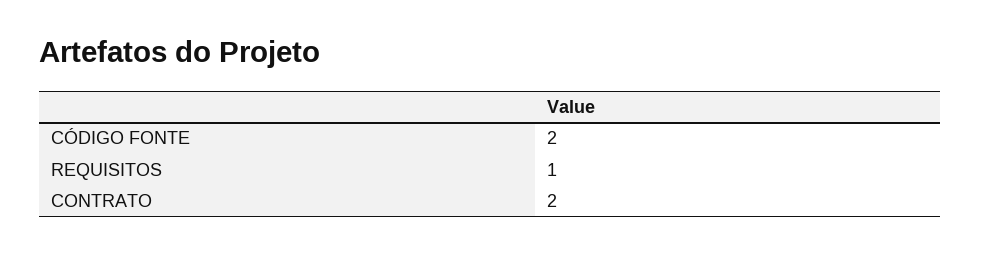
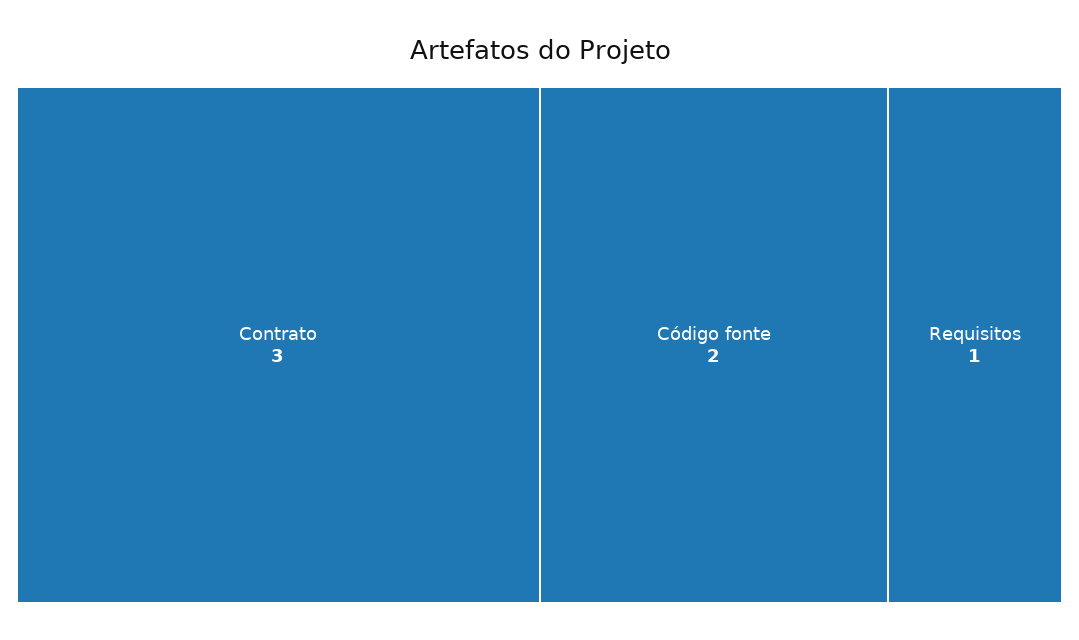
CONTRATO: 2 -> 3

